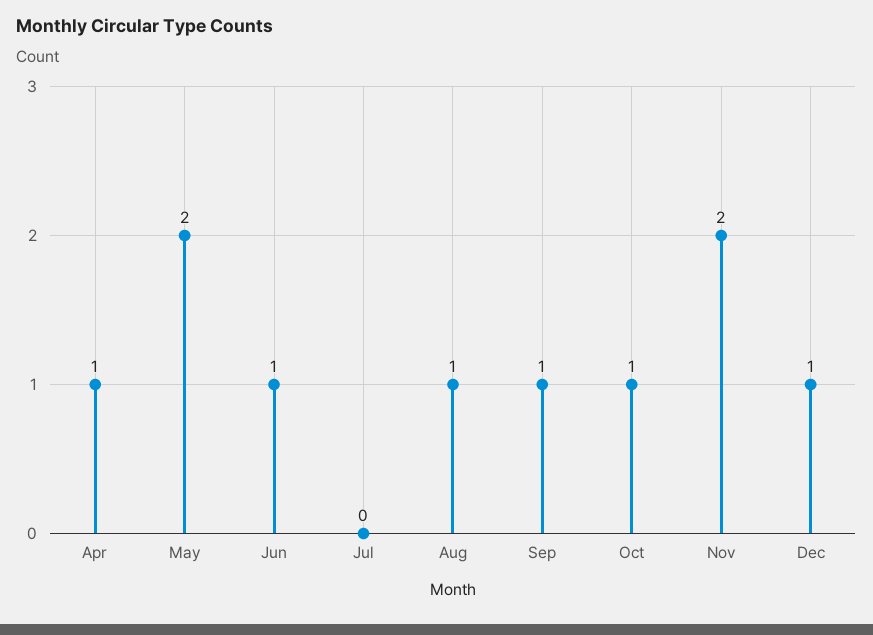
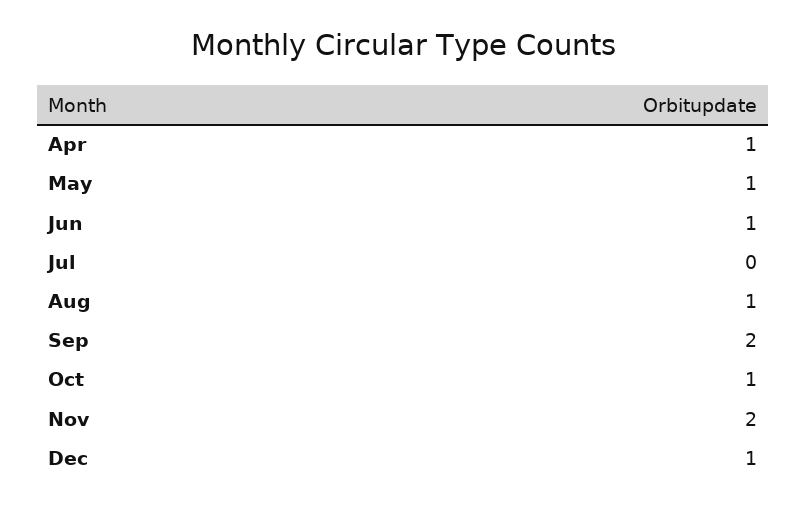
May: 2 -> 1
Sep: 1 -> 2

